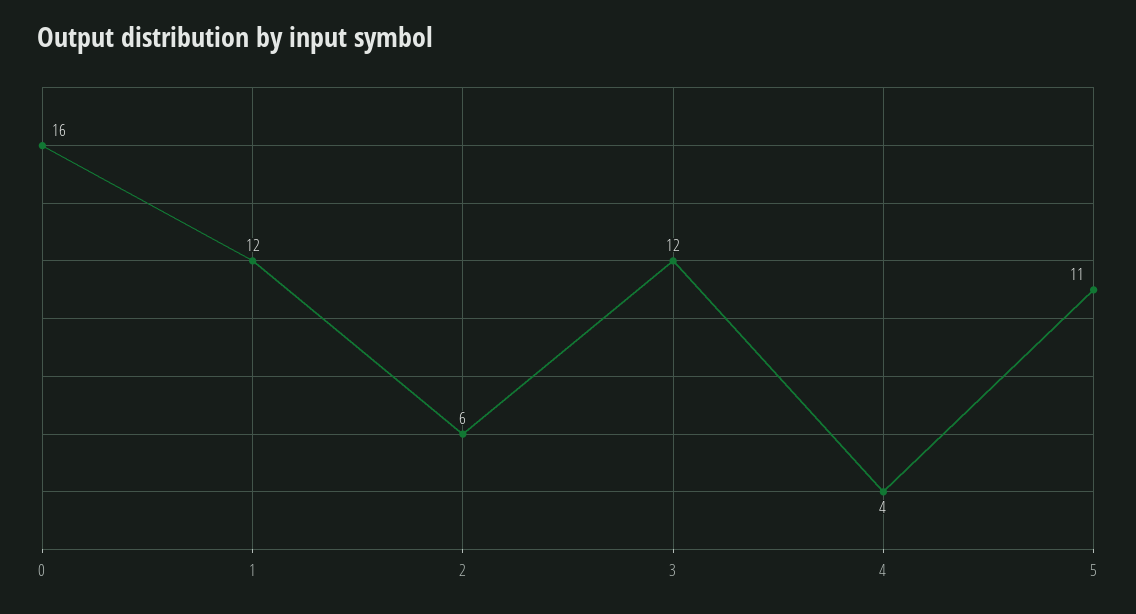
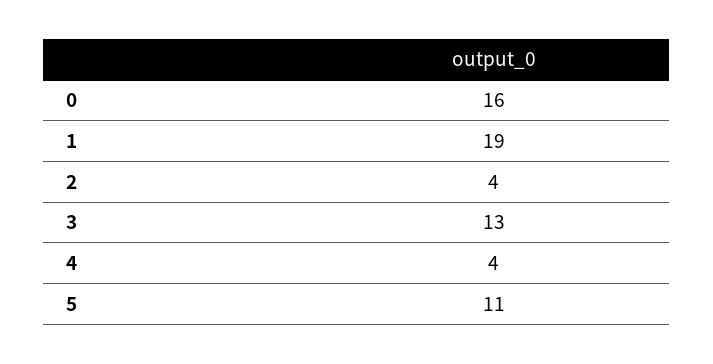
1: 12 -> 19
2: 6 -> 4
3: 12 -> 13

